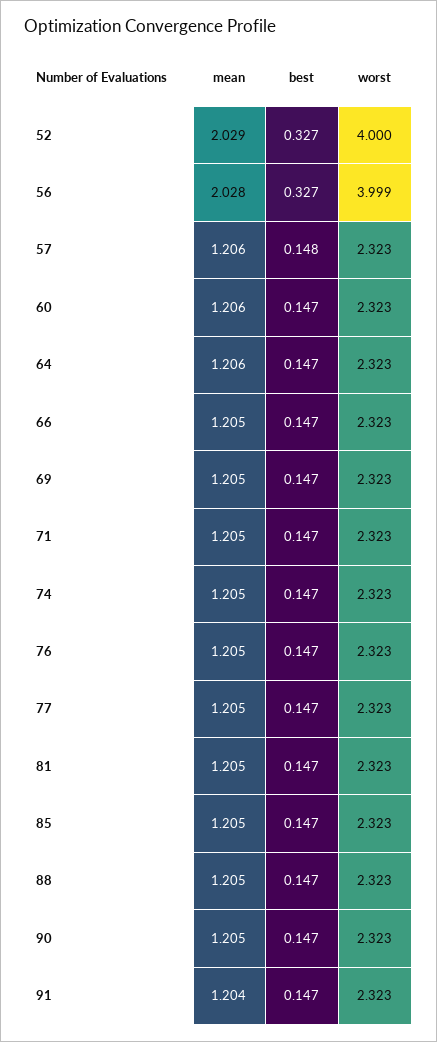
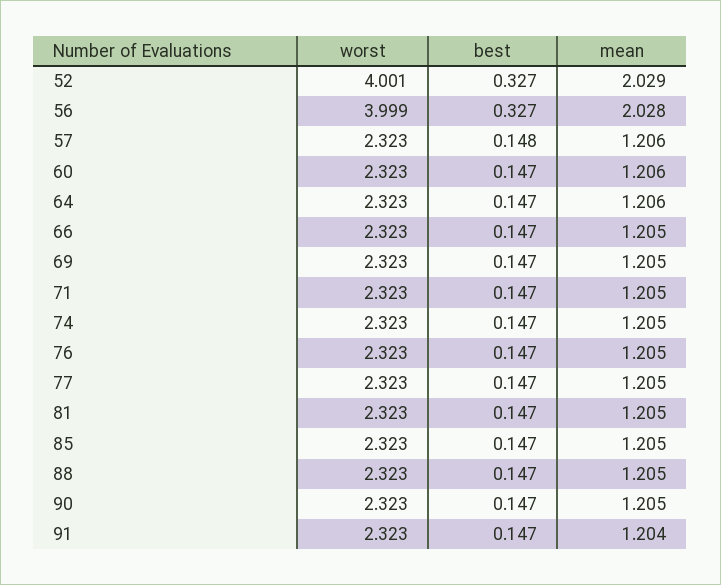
worst, 52: 4 -> 4.001

